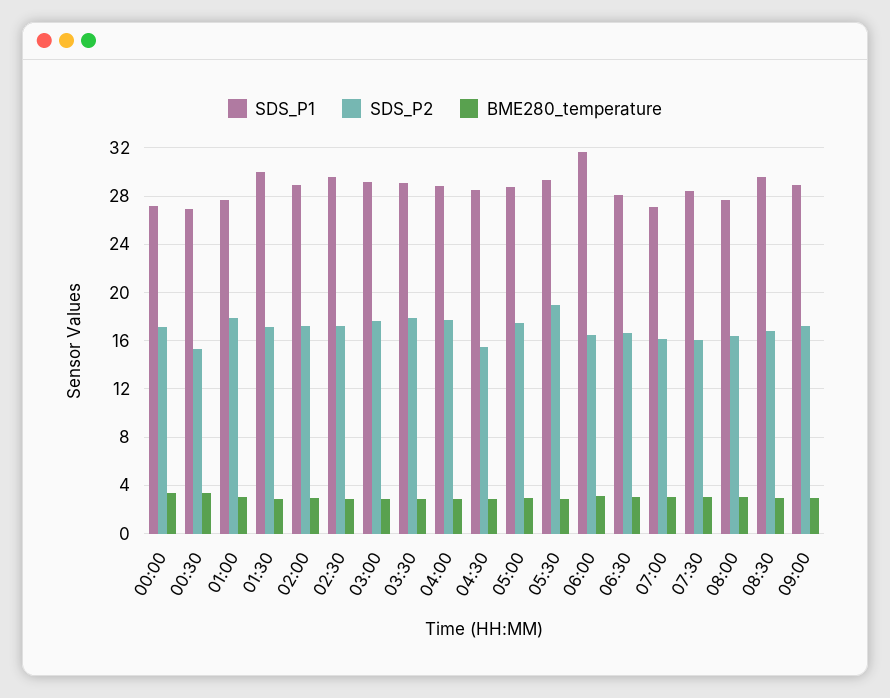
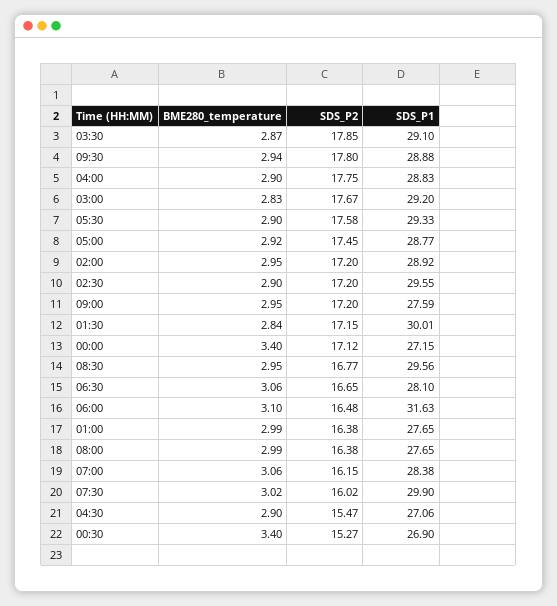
SDS_P2, 01:00: 18 -> 16.38
SDS_P1, 04:30: 28.5 -> 27.06
SDS_P2, 05:30: 19 -> 17.58
SDS_P1, 07:00: 27 -> 28.38
SDS_P1, 07:30: 28.5 -> 29.9
SDS_P1, 09:00: 29 -> 27.59
BME280_temperature, 09:30: none -> 2.94
SDS_P2, 09:30: none -> 17.8
SDS_P1, 09:30: none -> 28.88

